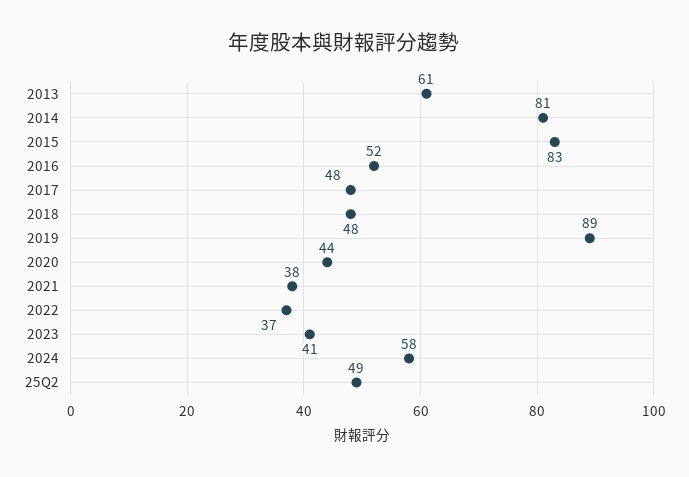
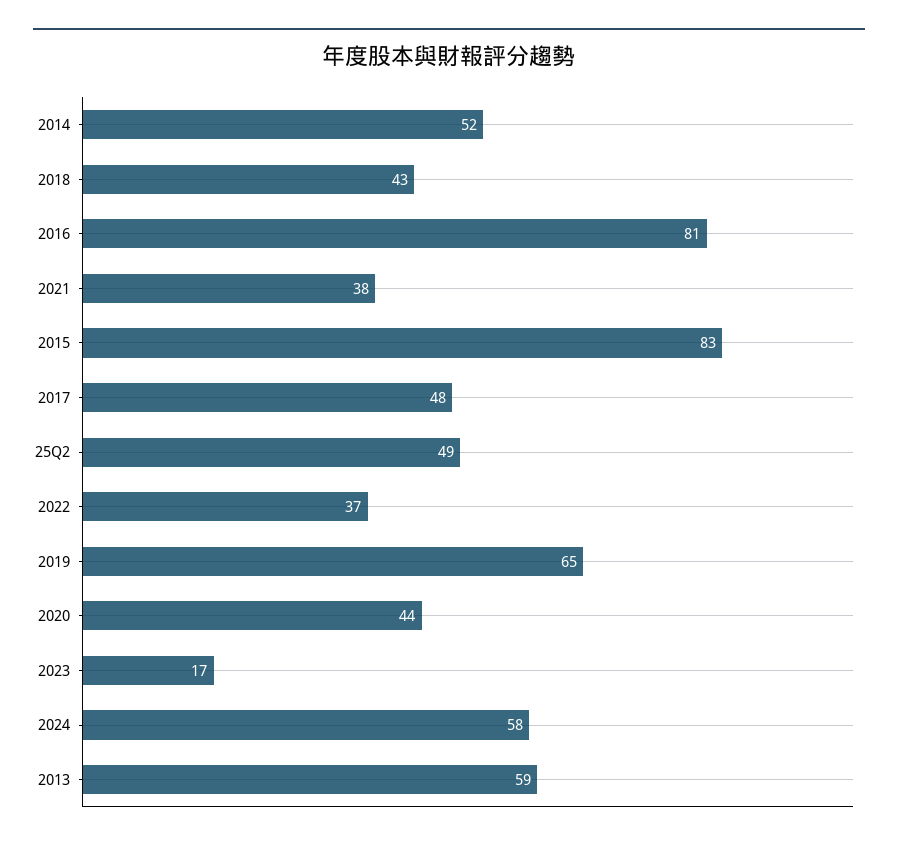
2013: 61 -> 59
2014: 81 -> 52
2016: 52 -> 81
2018: 48 -> 43
2019: 89 -> 65
2023: 41 -> 17

